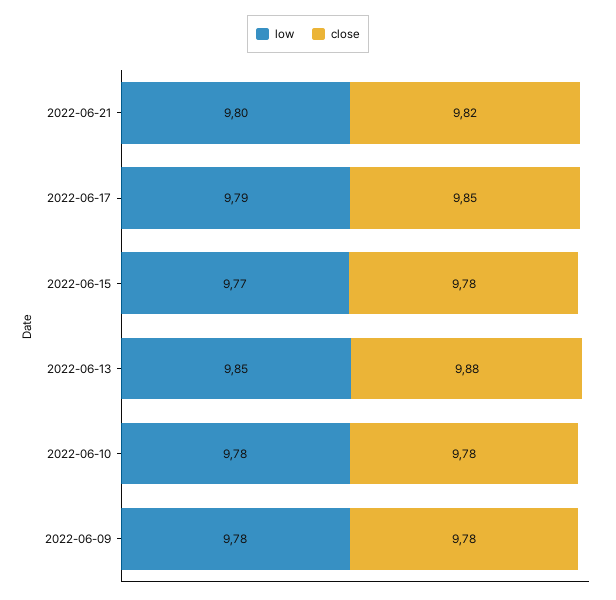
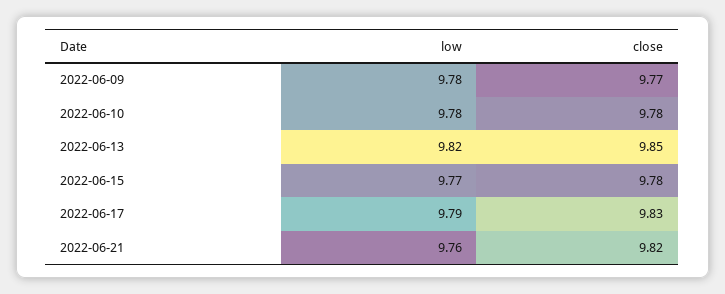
low, 2022-06-21: 9.8 -> 9.76
close, 2022-06-17: 9.85 -> 9.83
low, 2022-06-13: 9.85 -> 9.82
close, 2022-06-13: 9.88 -> 9.85
close, 2022-06-09: 9.78 -> 9.77

